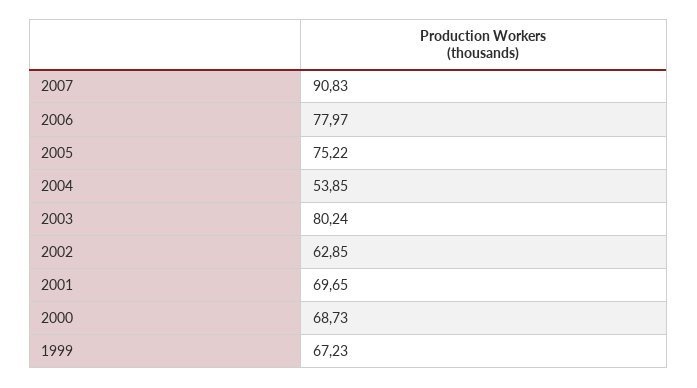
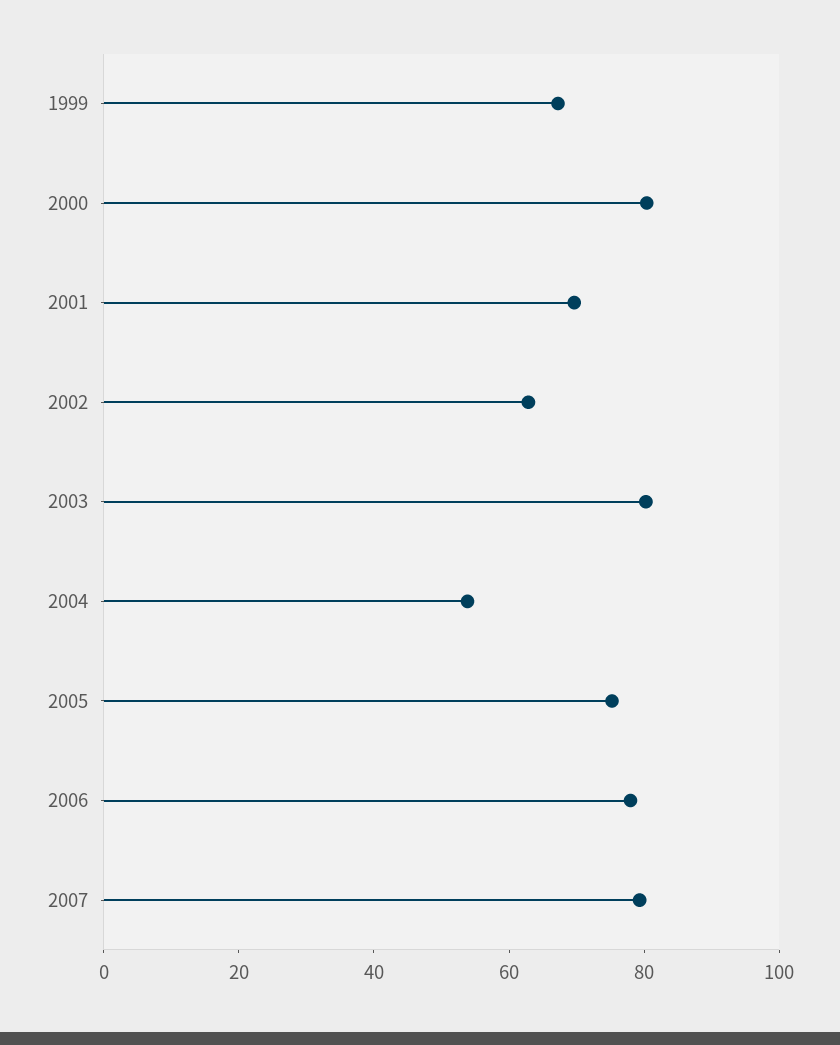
2007: 90.83 -> 80
2000: 68.73 -> 80

